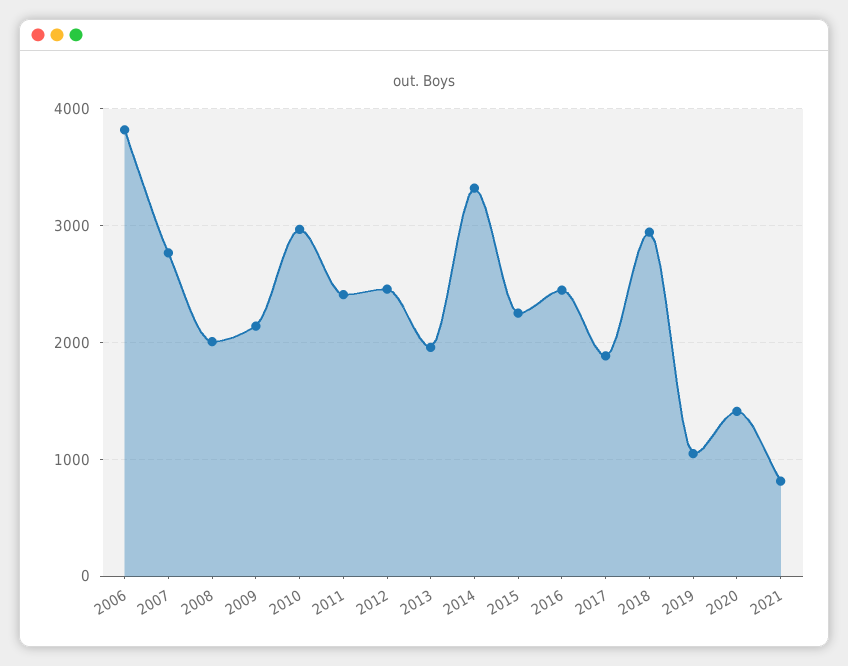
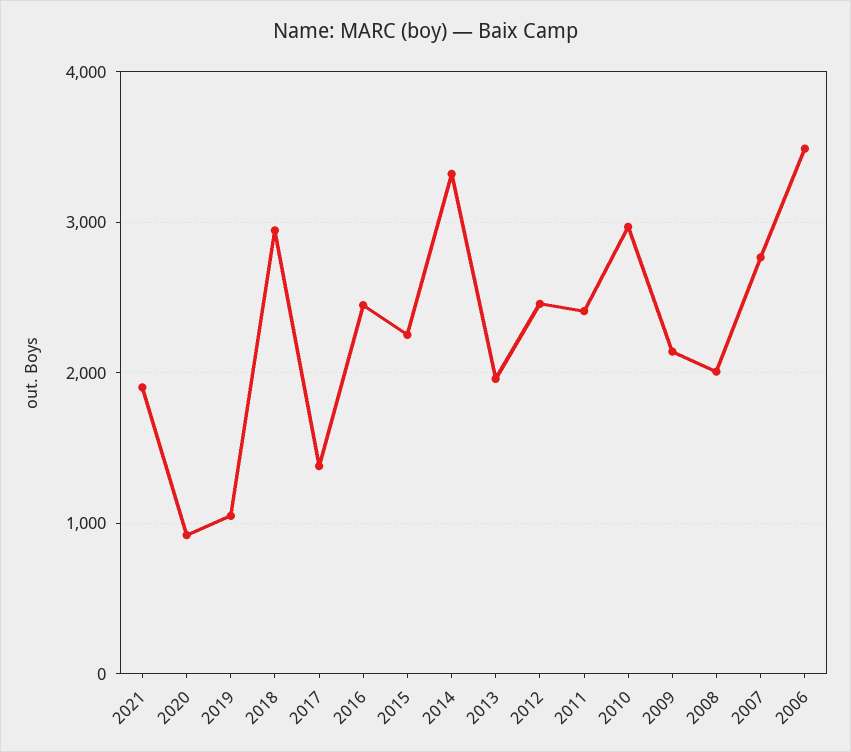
2006: 3800 -> 3500
2017: 1900 -> 1400
2020: 1400 -> 900
2021: 800 -> 1900

